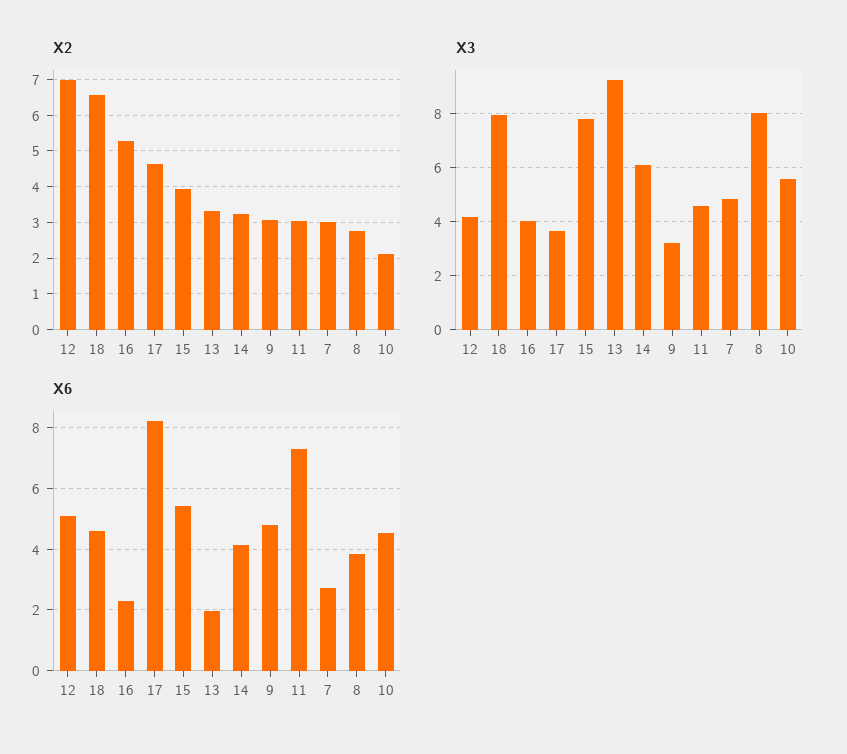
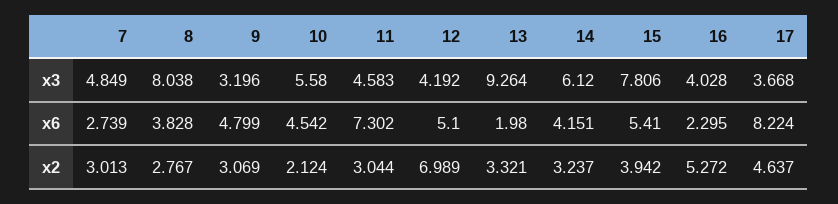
X2, 18: 6.6 -> none
X3, 18: 8 -> none
X6, 18: 4.6 -> none

